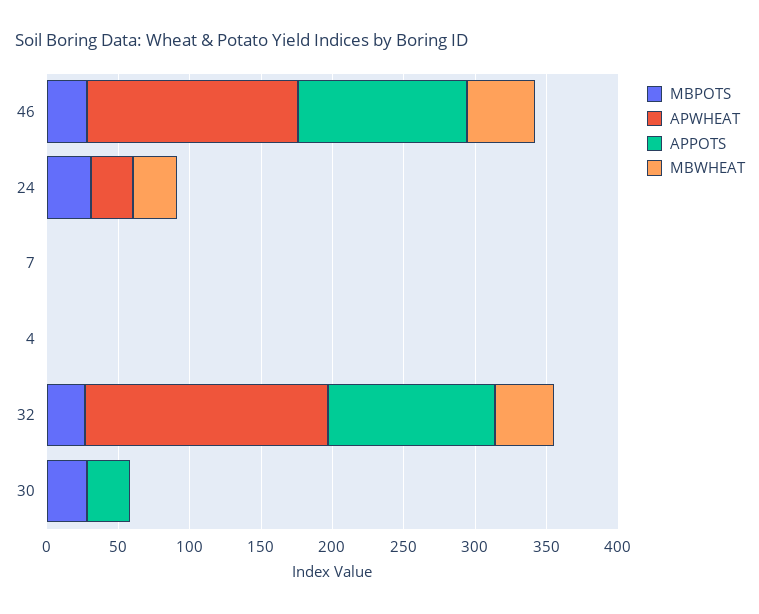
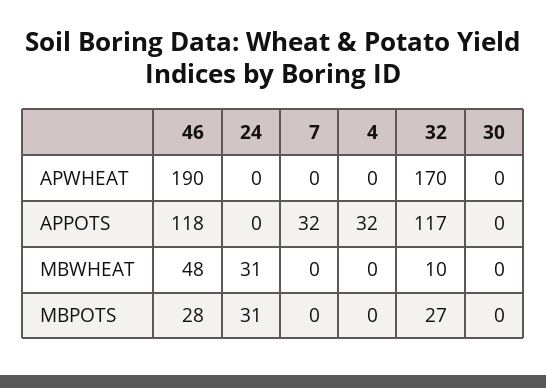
APWHEAT, 46: 150 -> 190
APWHEAT, 24: 30 -> 0
APPOTS, 7: 0 -> 32
APPOTS, 4: 0 -> 32
MBWHEAT, 32: 40 -> 10
MBPOTS, 30: 30 -> 0
APPOTS, 30: 30 -> 0

